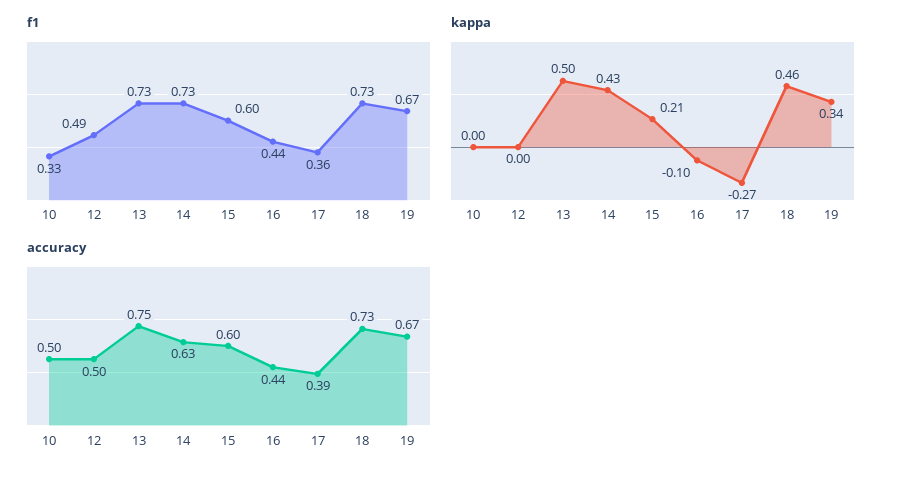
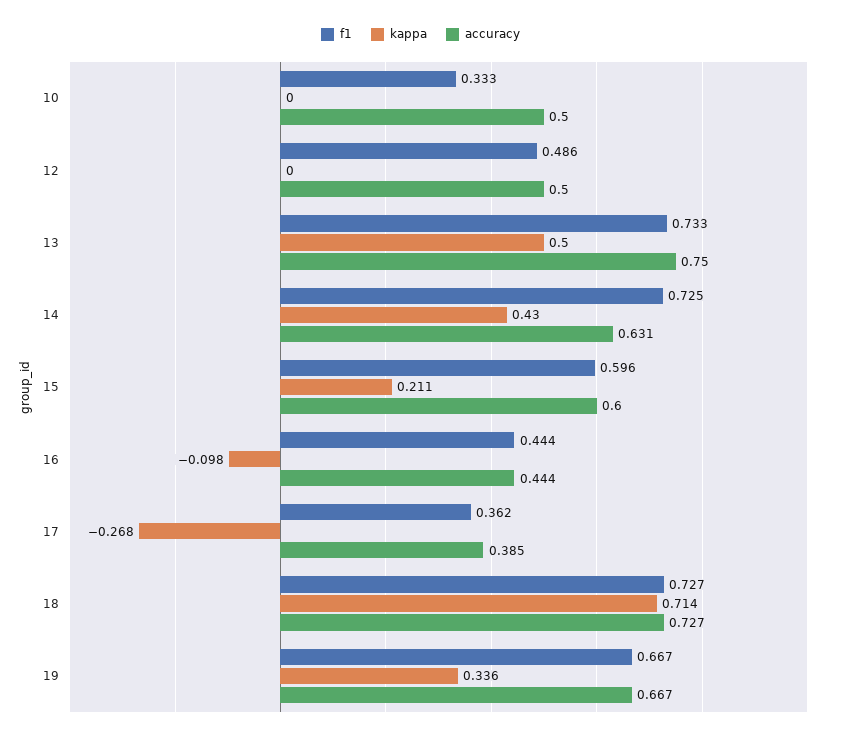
kappa, 18: 0.46 -> 0.714

